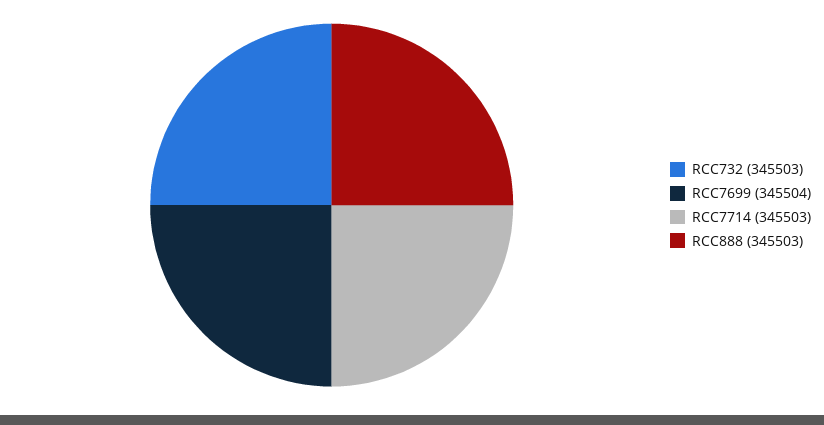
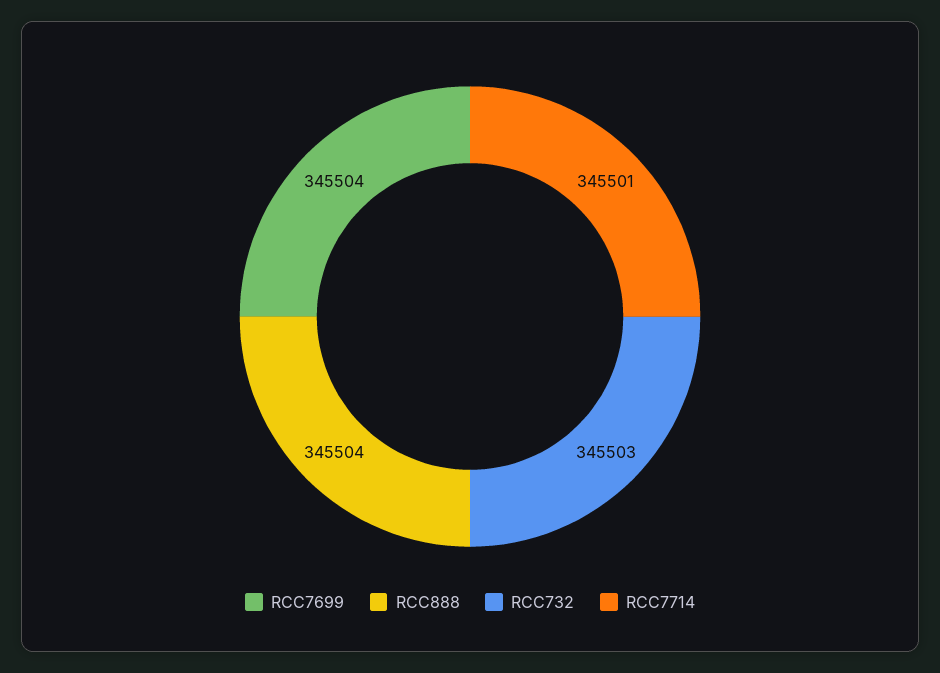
RCC7714: 345503 -> 345501
RCC888: 345503 -> 345504

